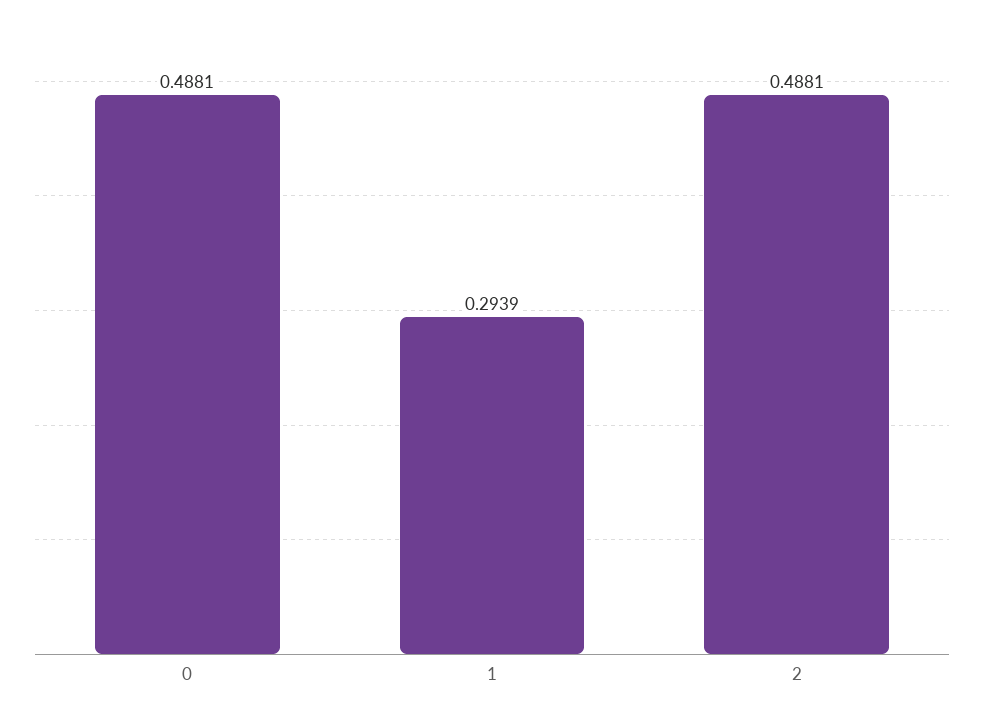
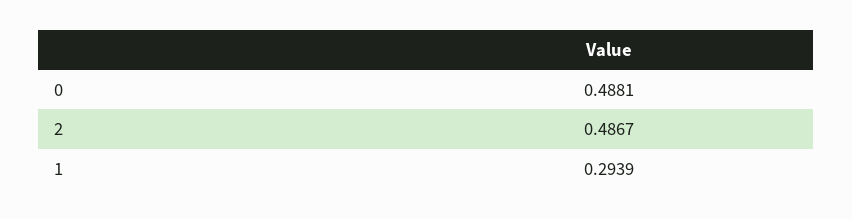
2: 0.4881 -> 0.4867

